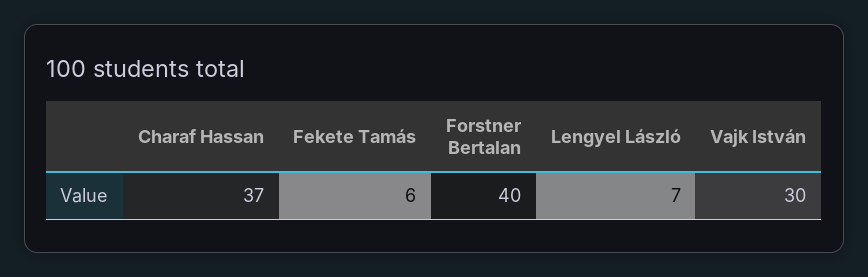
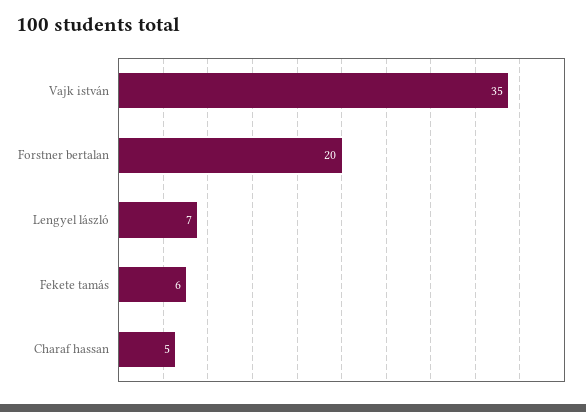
Charaf Hassan: 37 -> 5
Forstner Bertalan: 40 -> 20
Vajk István: 30 -> 35

